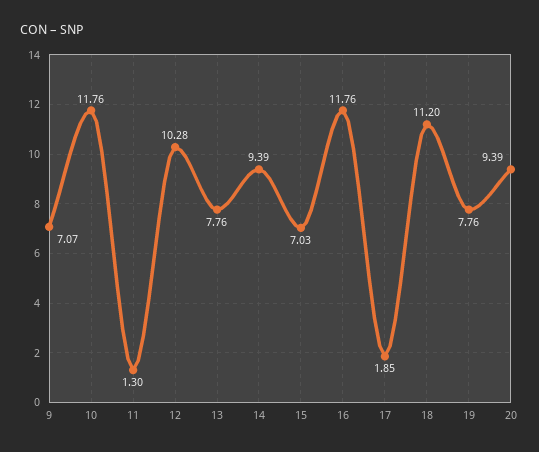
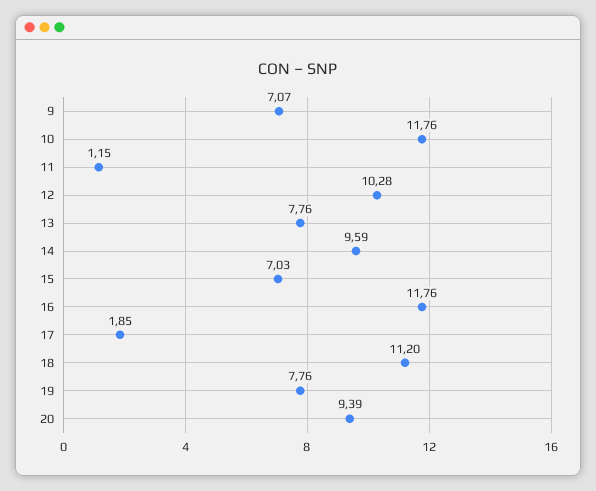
11: 1.3 -> 1.15
14: 9.39 -> 9.59

